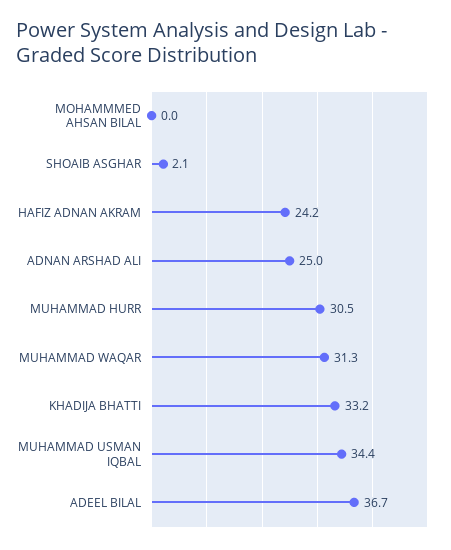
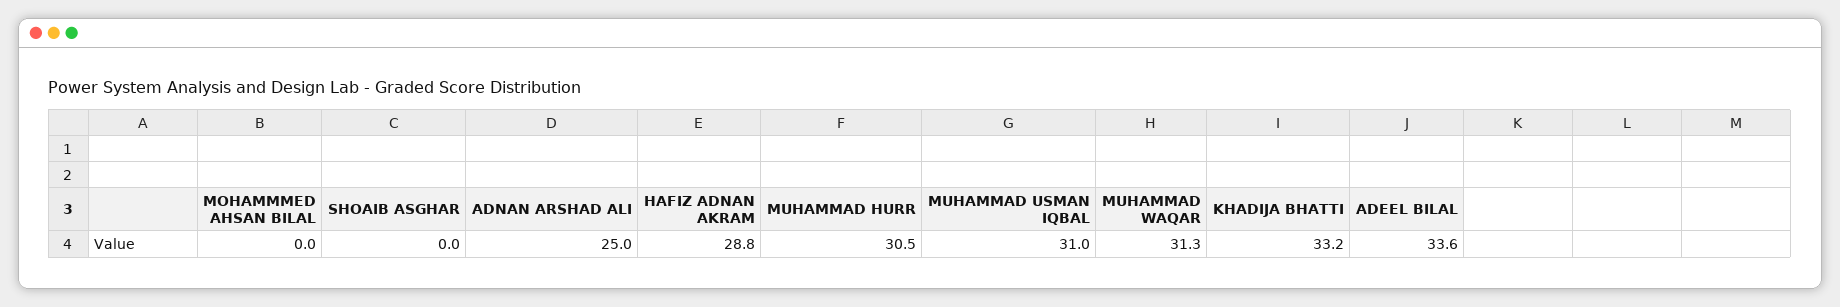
SHOAIB ASGHAR: 2.1 -> 0
HAFIZ ADNAN AKRAM: 24.2 -> 28.8
MUHAMMAD USMAN IQBAL: 34.4 -> 31
ADEEL BILAL: 36.7 -> 33.6

